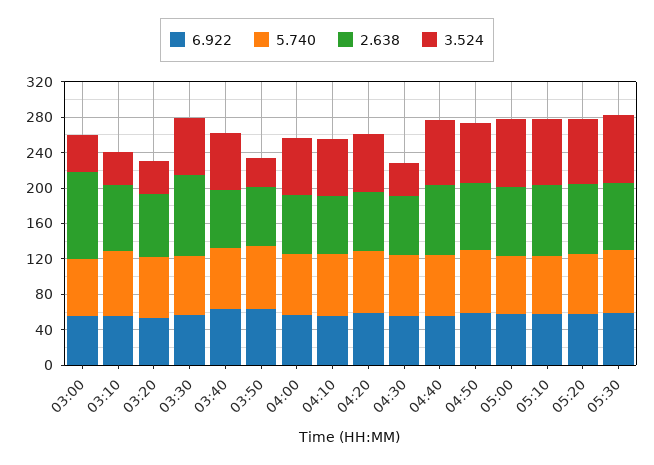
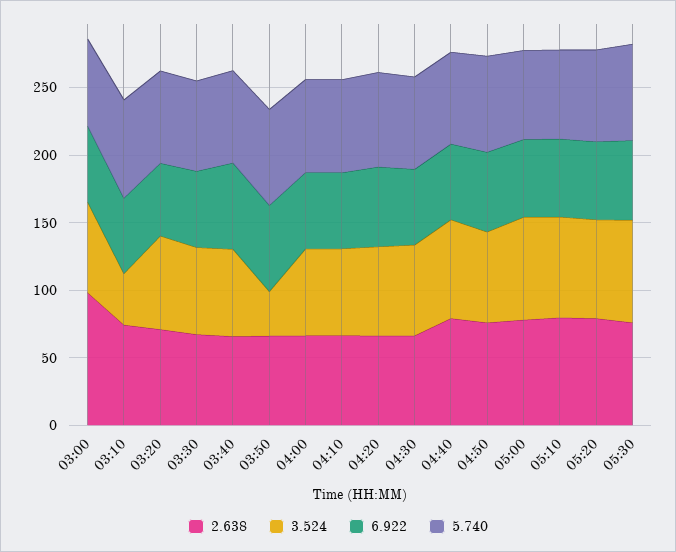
3.524, 03:00: 40 -> 70
3.524, 03:20: 40 -> 70
2.638, 03:30: 90 -> 70
3.524, 04:30: 40 -> 70

